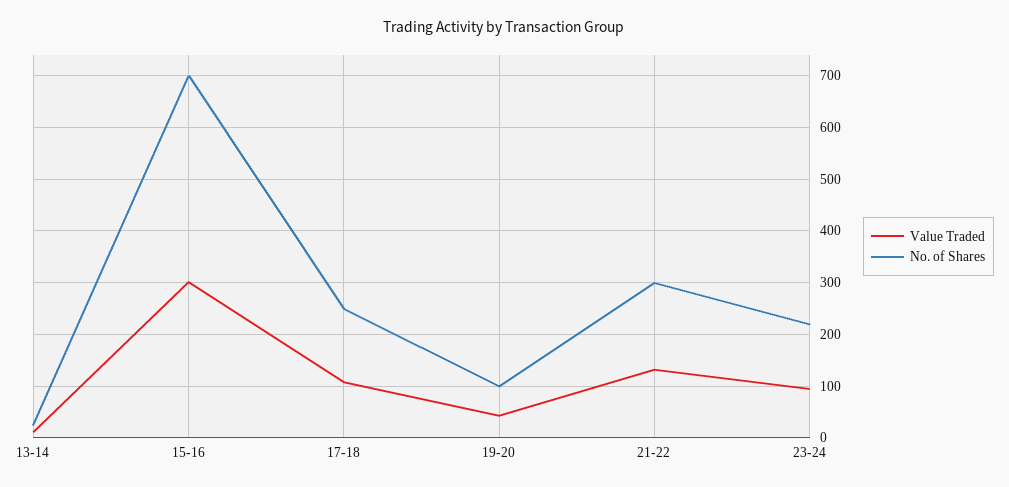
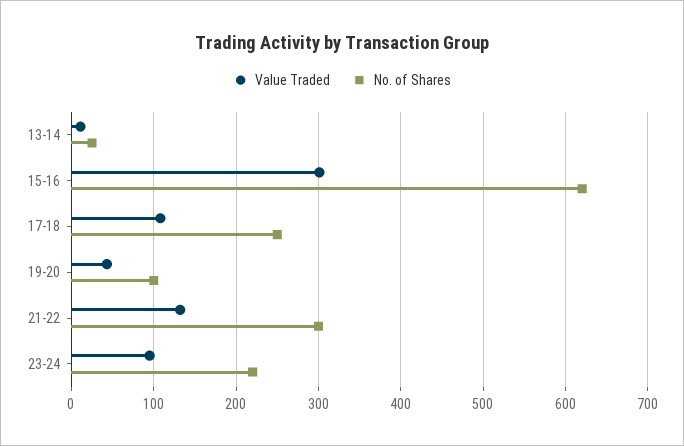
No. of Shares, 15-16: 700 -> 620

